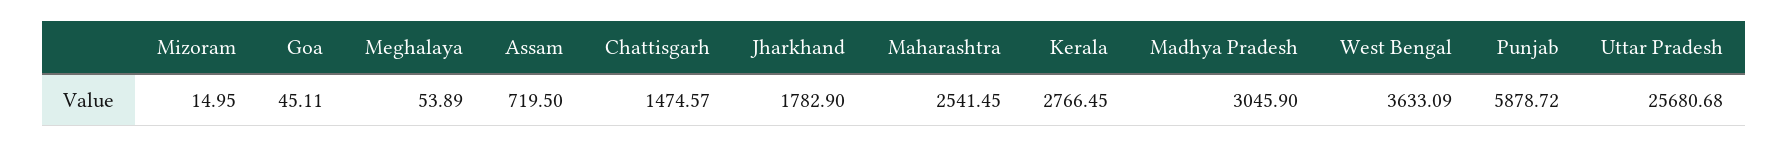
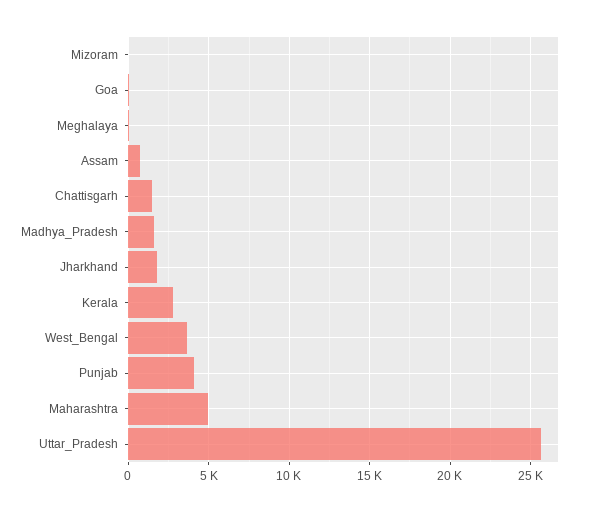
Maharashtra: 2541.45 -> 5000
Madhya Pradesh: 3045.9 -> 1500
Punjab: 5878.72 -> 4000

